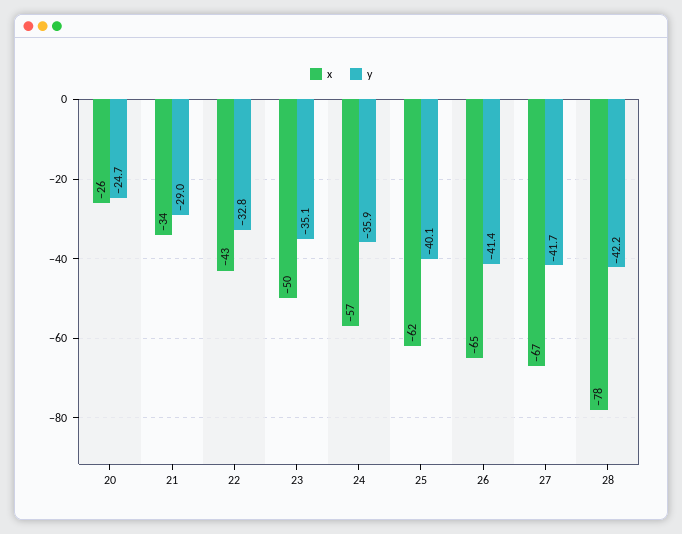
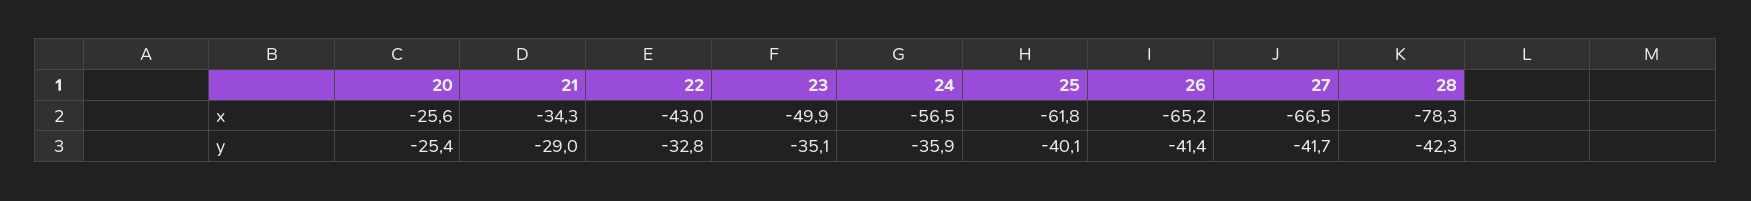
y, 20: -24.7 -> -25.4
y, 28: -42.2 -> -42.3

